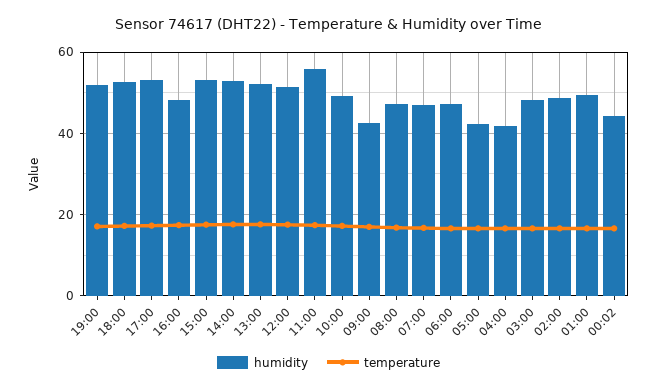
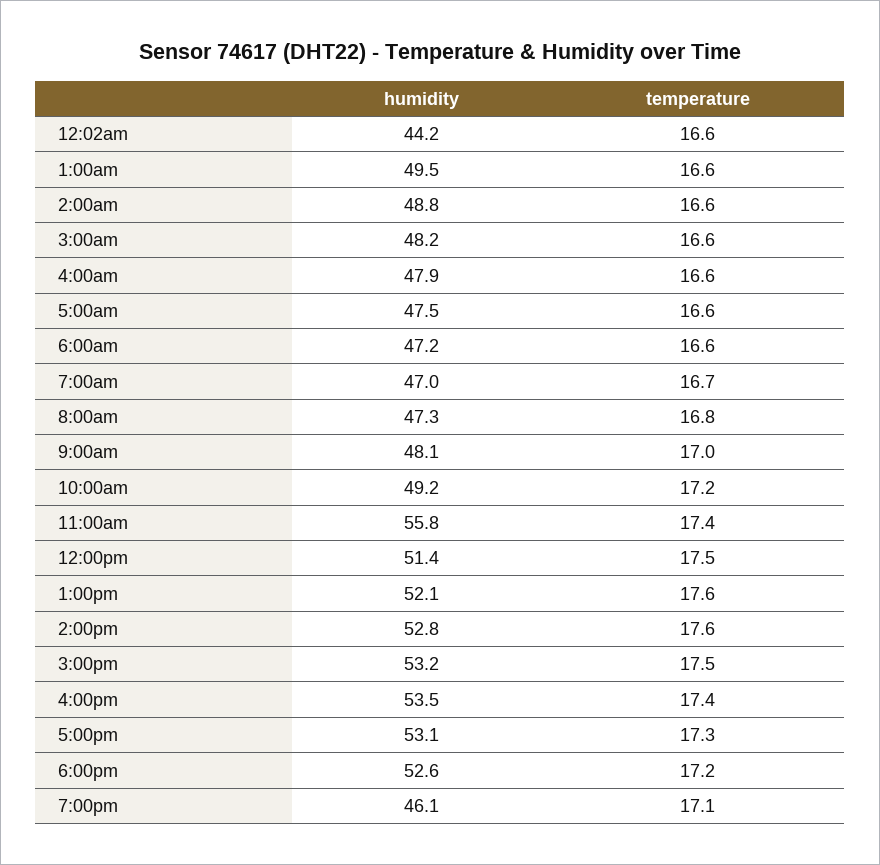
humidity, 19:00: 52 -> 46.1
humidity, 16:00: 48 -> 53.5
humidity, 09:00: 42 -> 48.1
humidity, 05:00: 42 -> 47.5
humidity, 04:00: 42 -> 47.9

